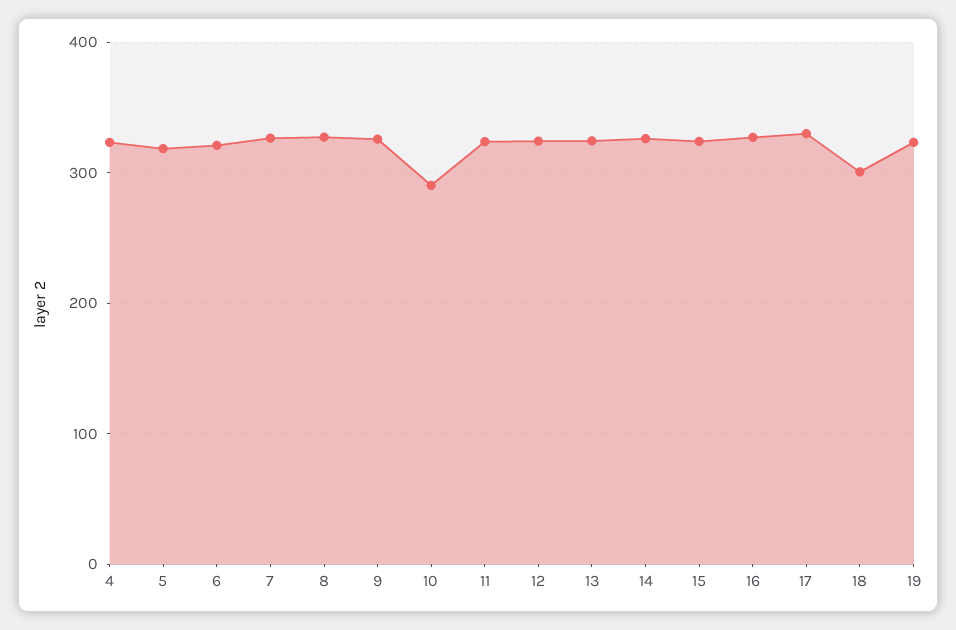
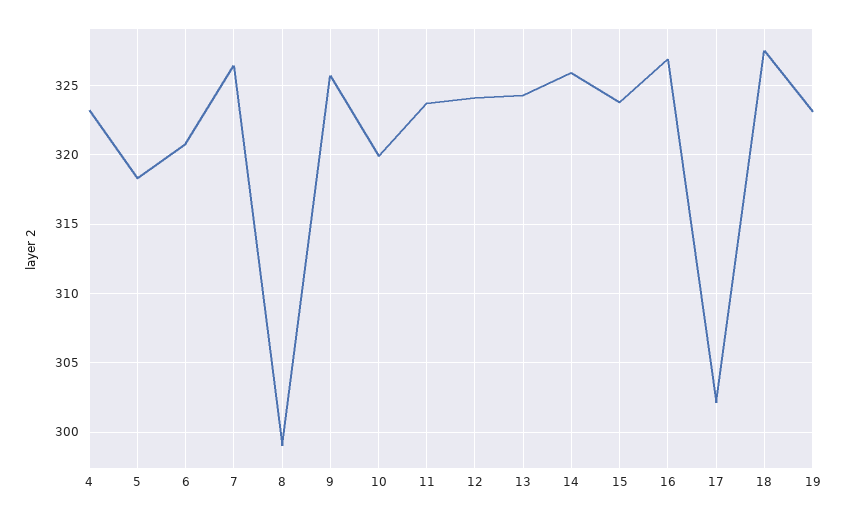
8: 330 -> 299
10: 290 -> 320
17: 330 -> 302
18: 300 -> 327.5

